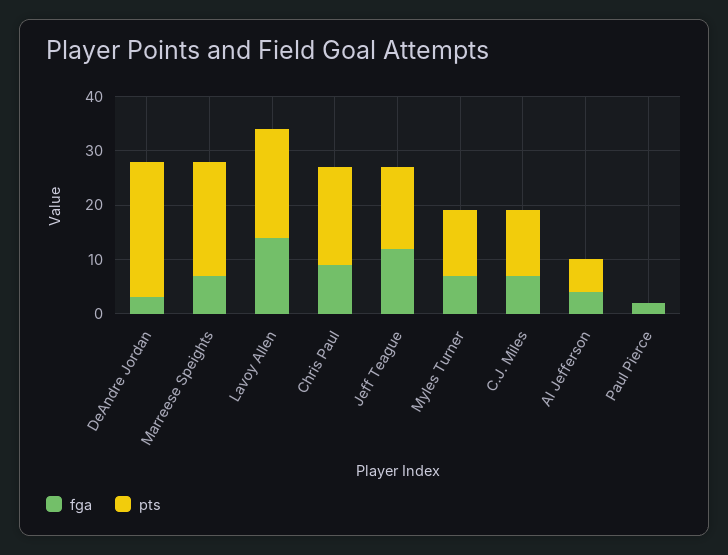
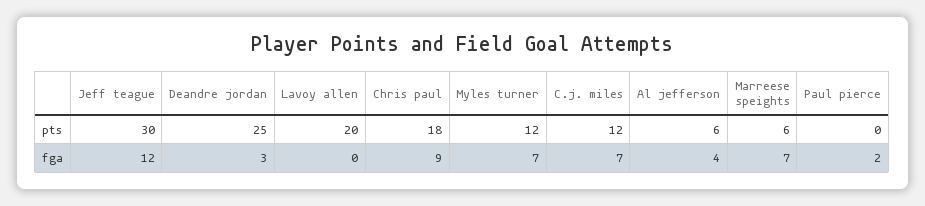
pts, Marreese Speights: 20 -> 6
fga, Lavoy Allen: 15 -> 0
pts, Jeff Teague: 15 -> 30

